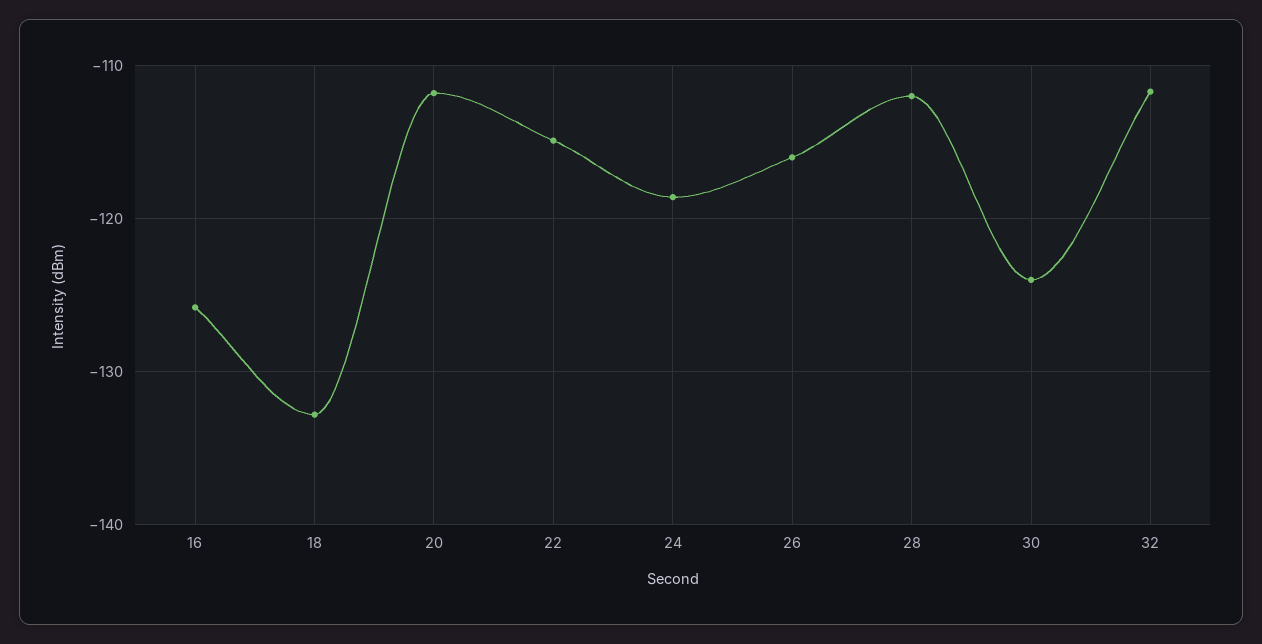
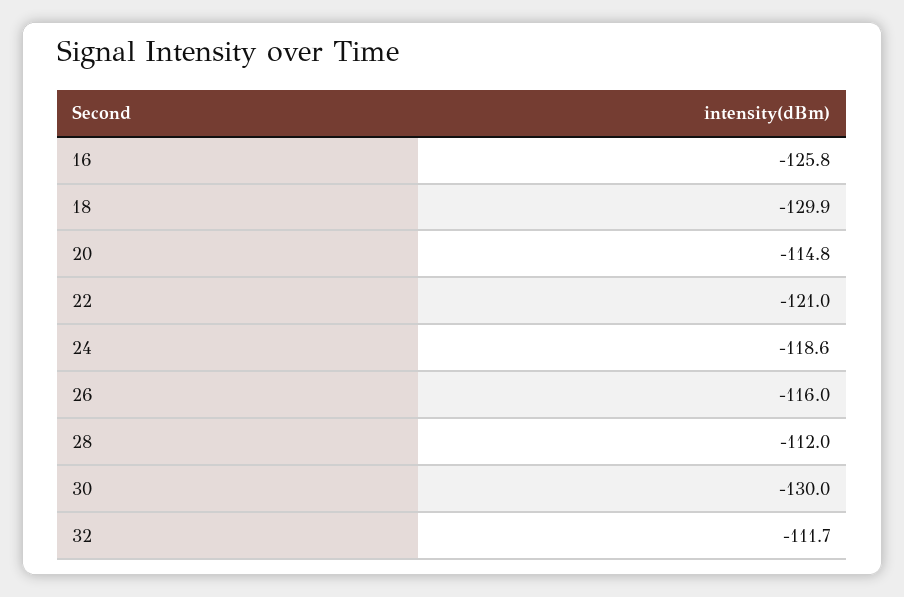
18: -133 -> -129.9
20: -112 -> -114.8
22: -115 -> -121
30: -124 -> -130

